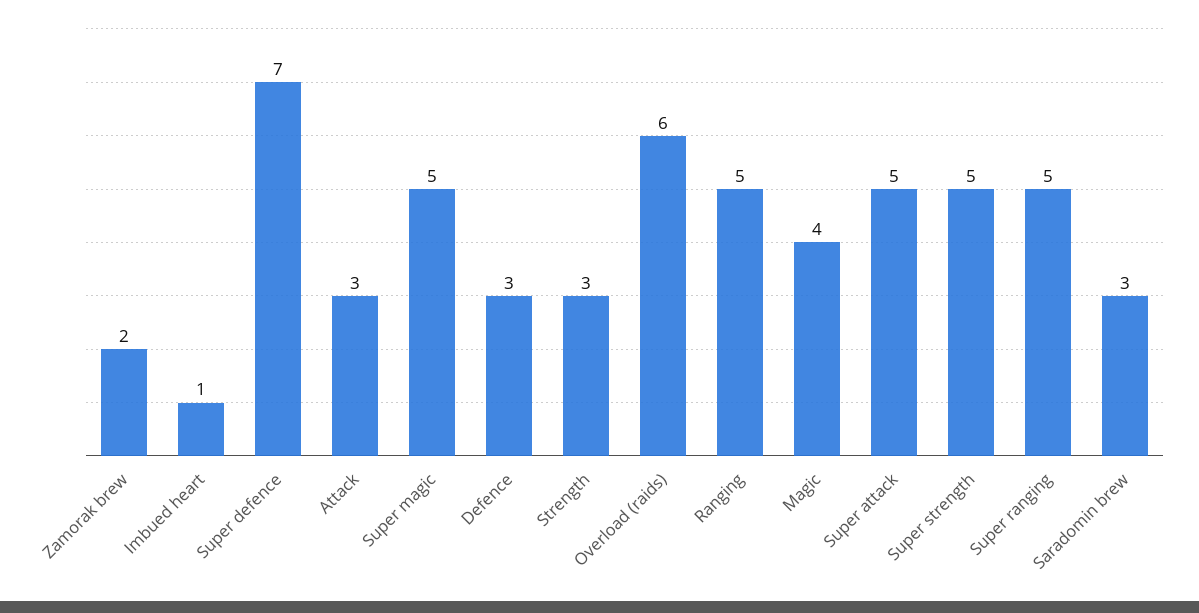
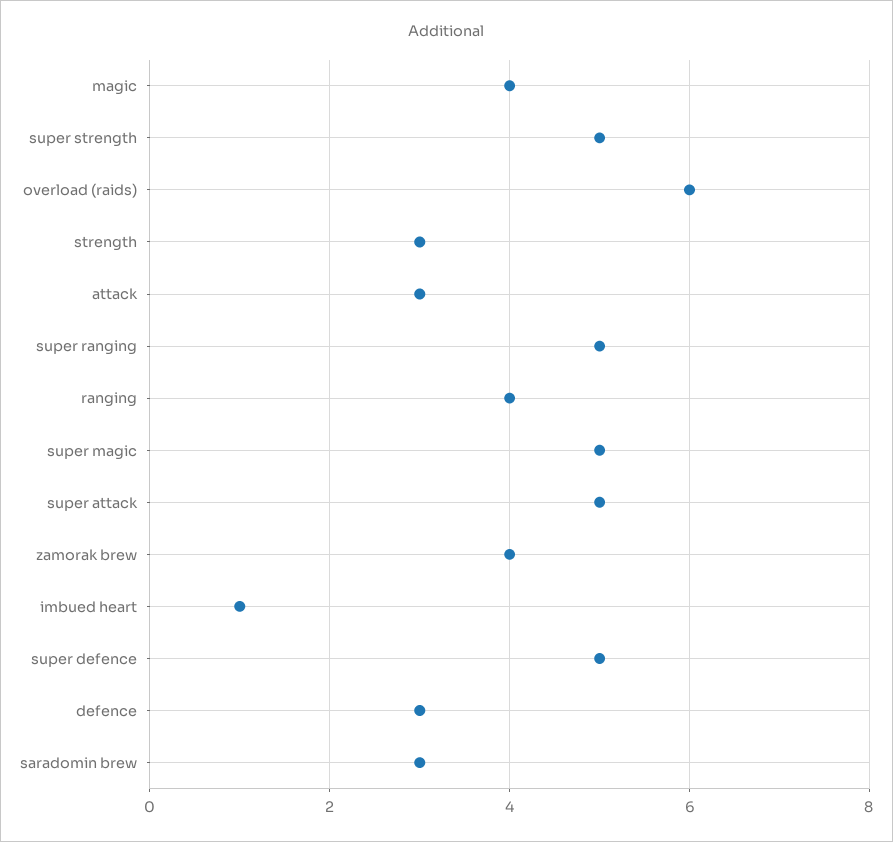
Zamorak brew: 2 -> 4
Super defence: 7 -> 5
Ranging: 5 -> 4

